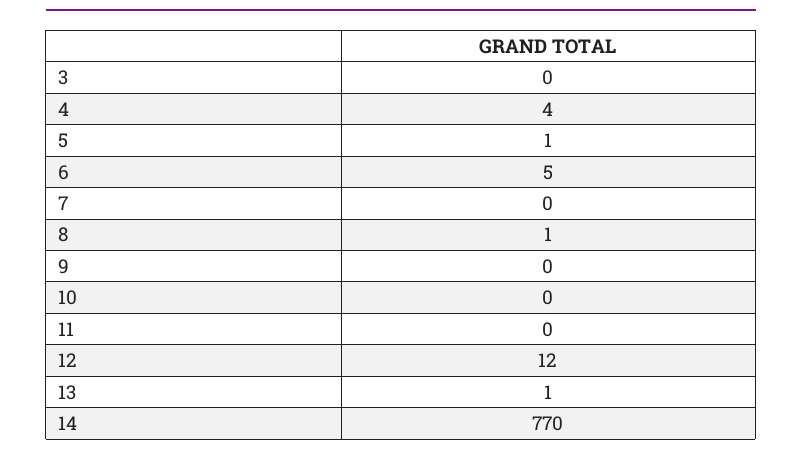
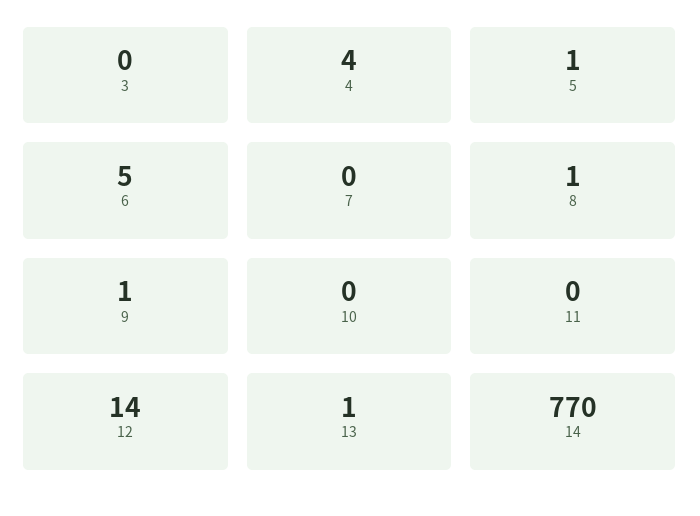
9: 0 -> 1
12: 12 -> 14

